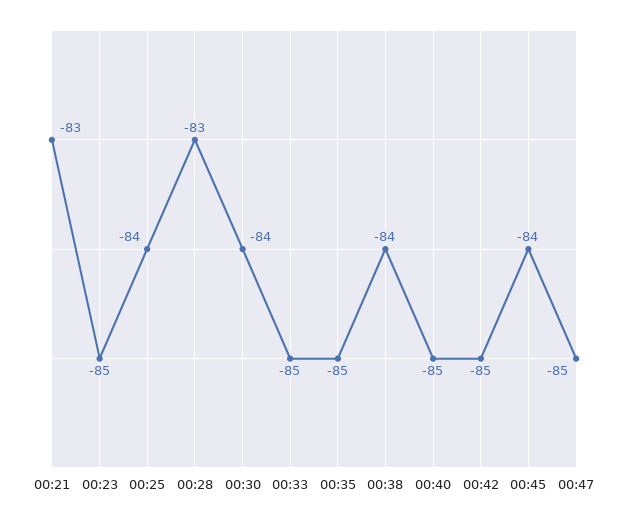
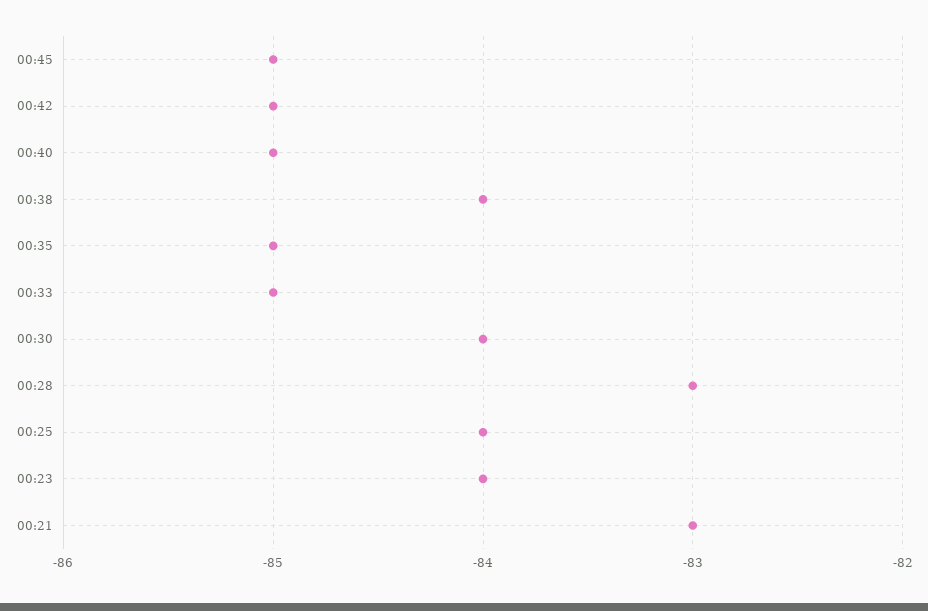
00:23: -85 -> -84
00:45: -84 -> -85
00:47: -85 -> none

